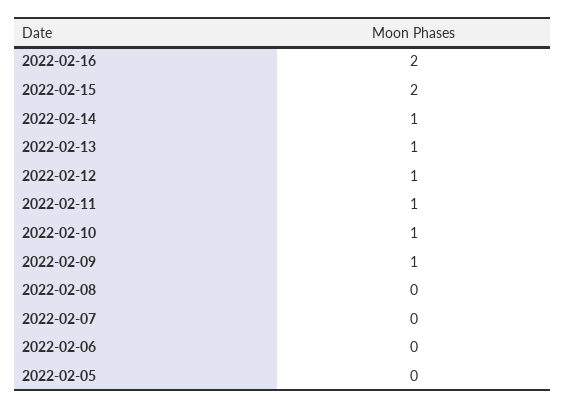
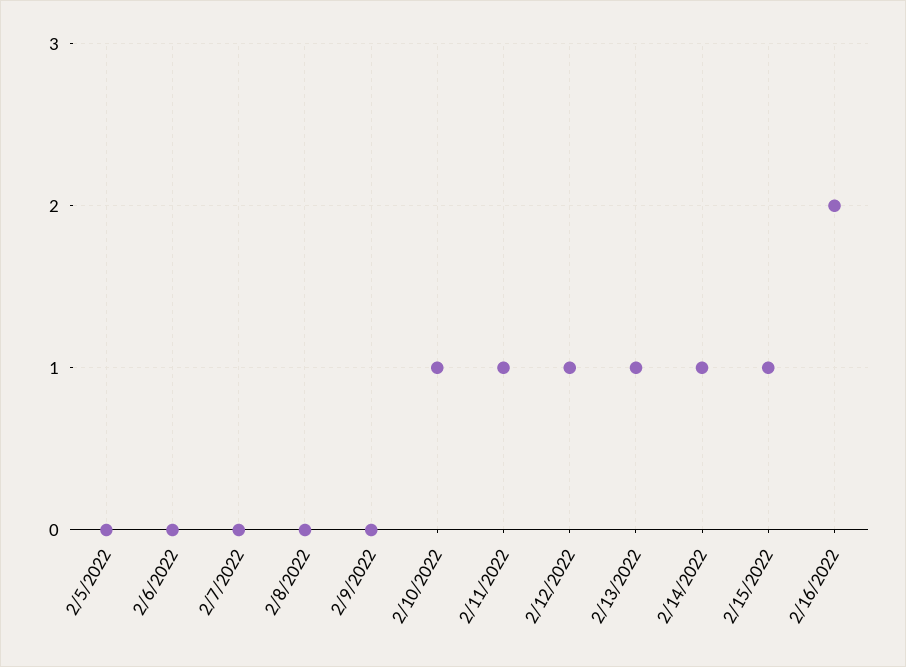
2022-02-15: 2 -> 1
2022-02-09: 1 -> 0

